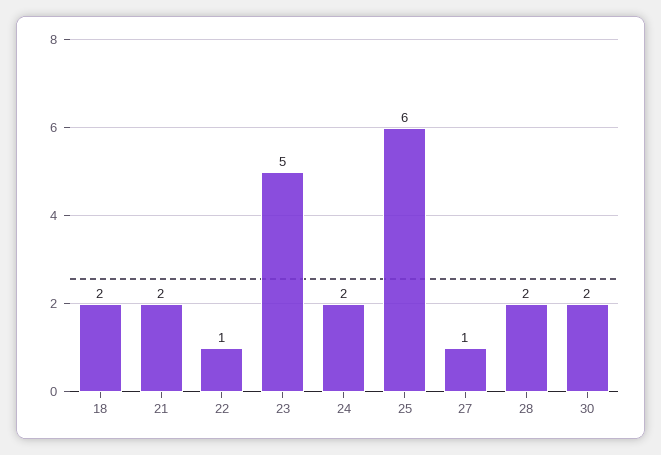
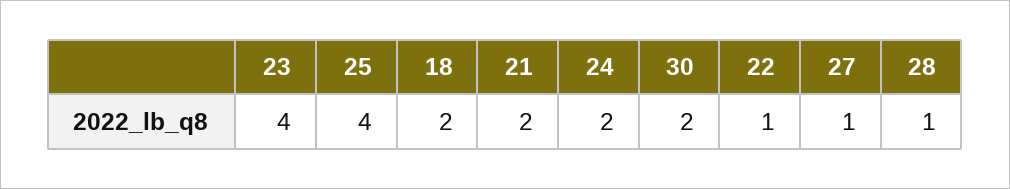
23: 5 -> 4
25: 6 -> 4
28: 2 -> 1

